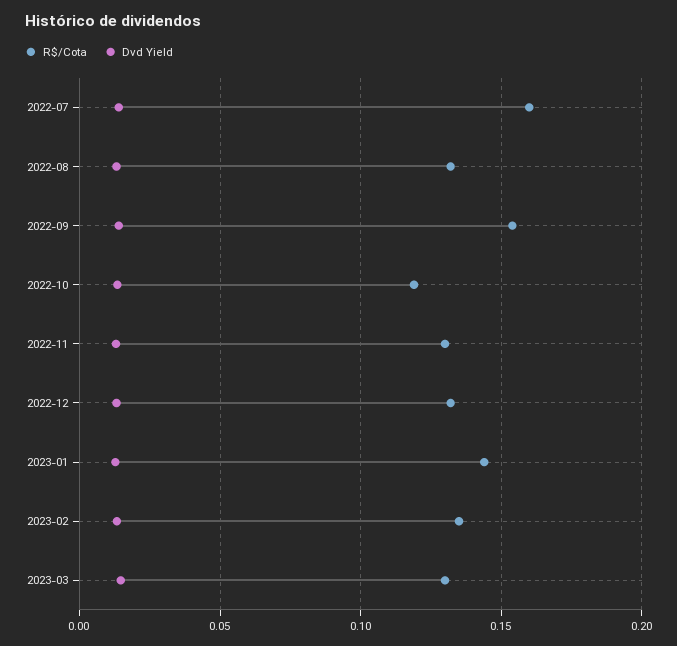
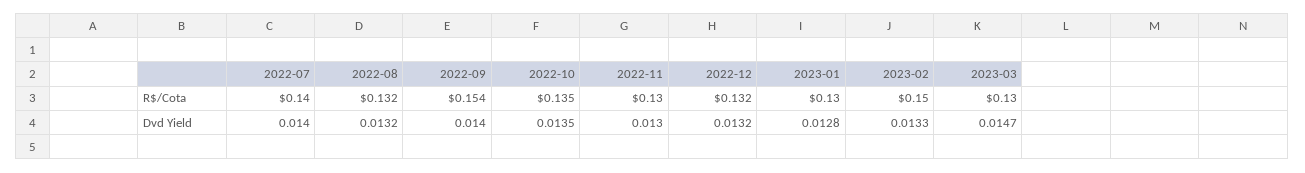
R$/Cota, 2022-07: 0.16 -> 0.14
R$/Cota, 2022-10: 0.12 -> 0.135
R$/Cota, 2023-01: 0.145 -> 0.13
R$/Cota, 2023-02: 0.135 -> 0.15

